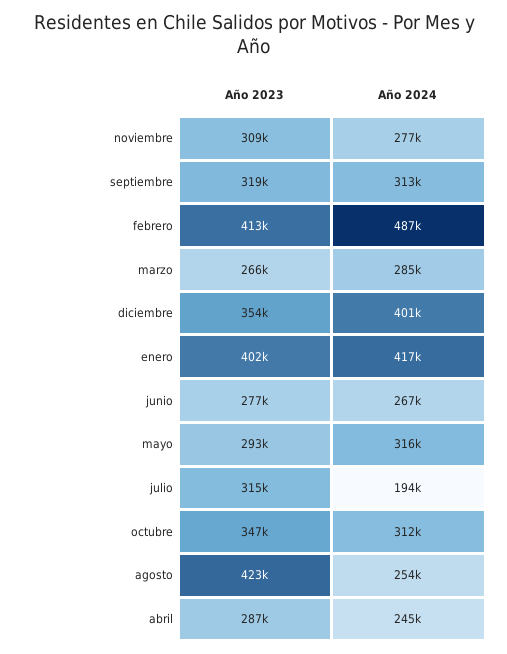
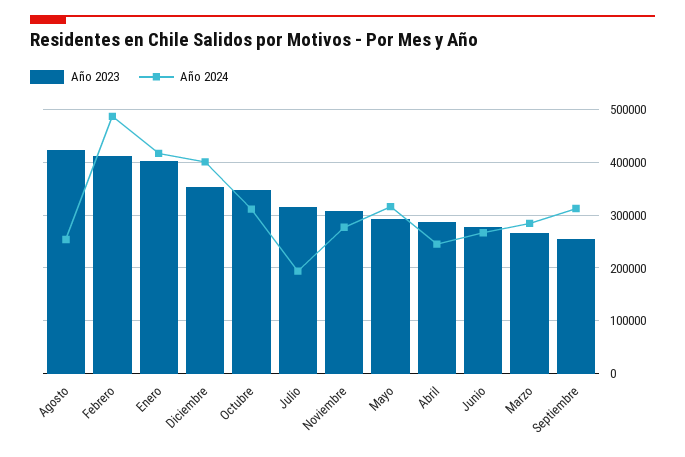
Año 2023, septiembre: 319000 -> 260000

